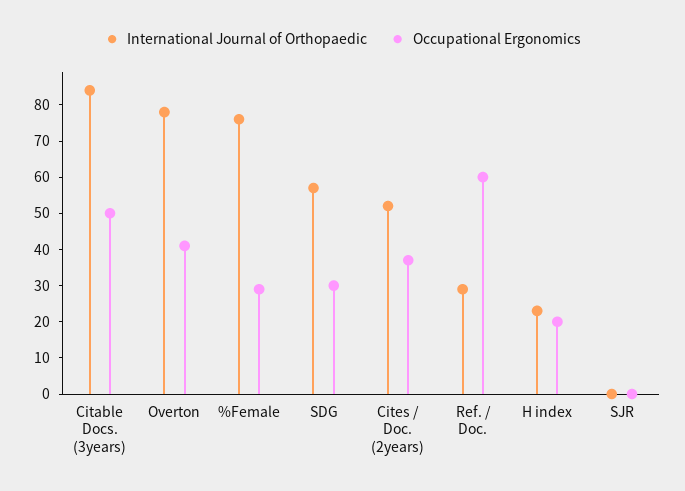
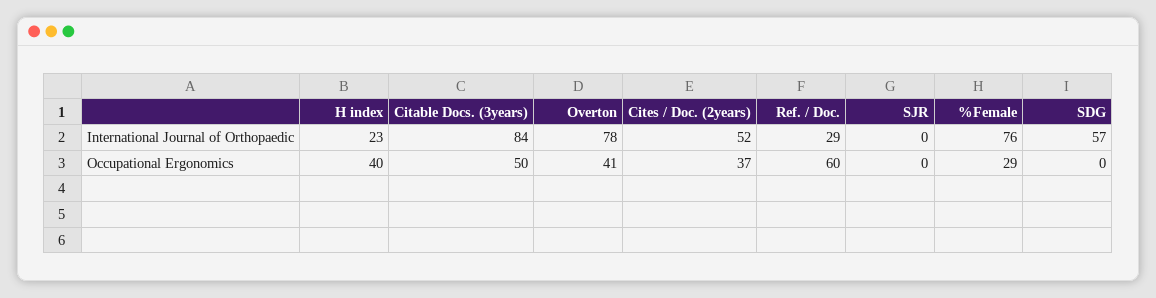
Occupational Ergonomics, SDG: 30 -> 0
Occupational Ergonomics, H index: 20 -> 40

